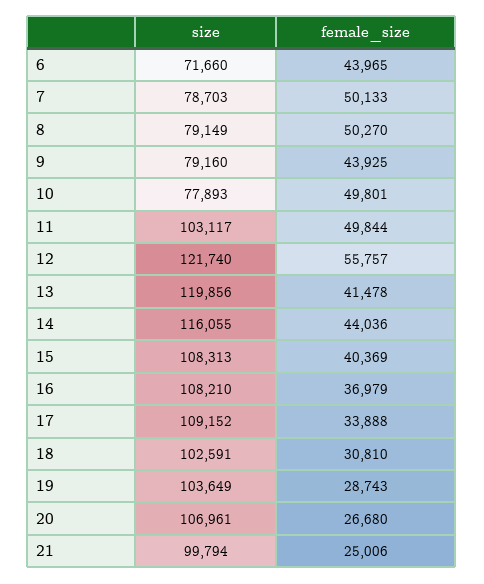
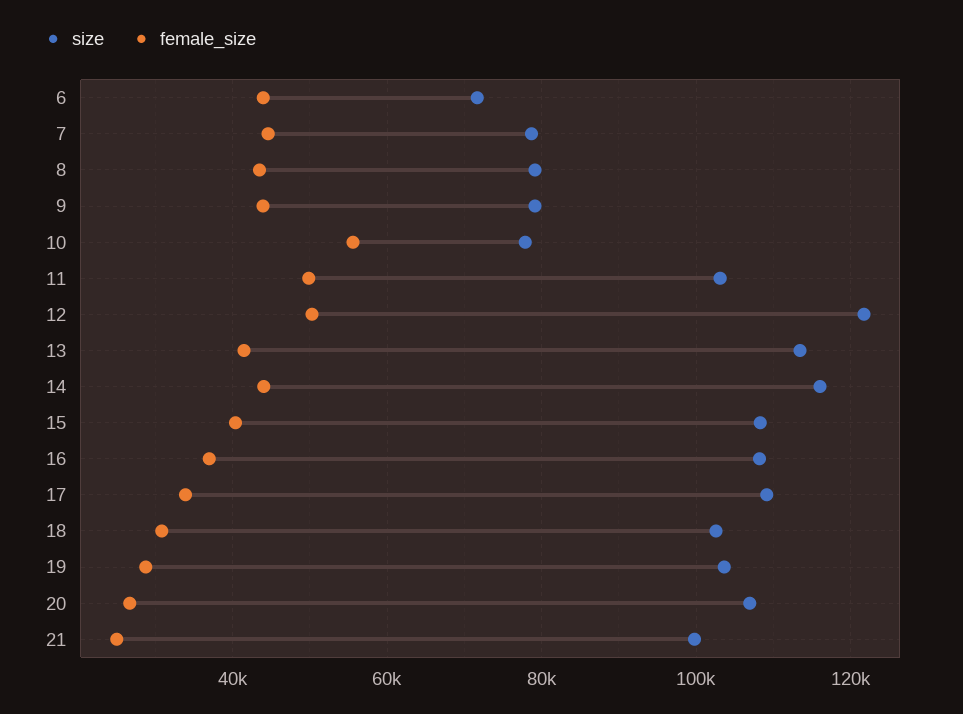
female_size, 7: 50133 -> 44000
female_size, 8: 50270 -> 44000
female_size, 10: 49801 -> 56000
female_size, 12: 55757 -> 50000
size, 13: 119856 -> 114000

